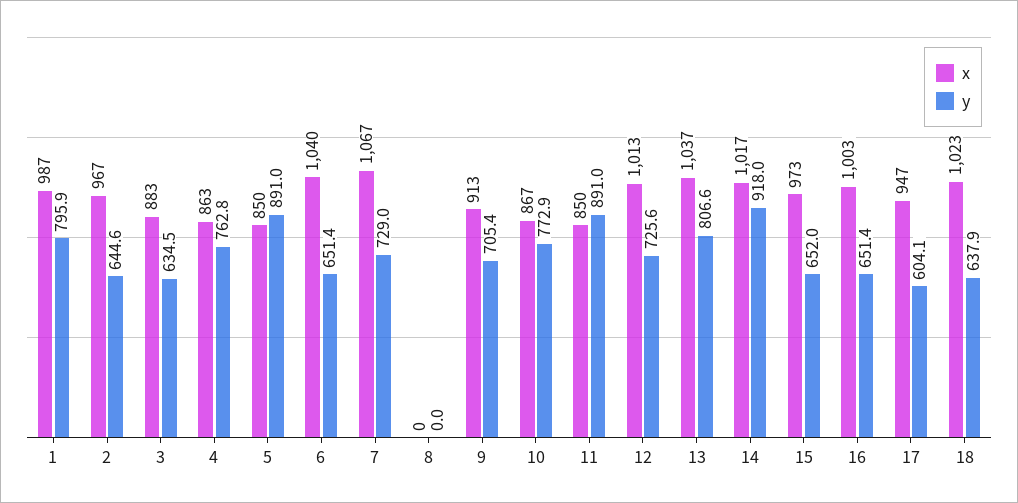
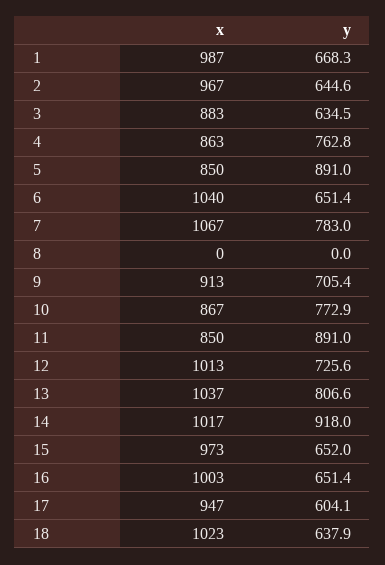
y, 1: 795.9 -> 668.3
y, 7: 729 -> 783

